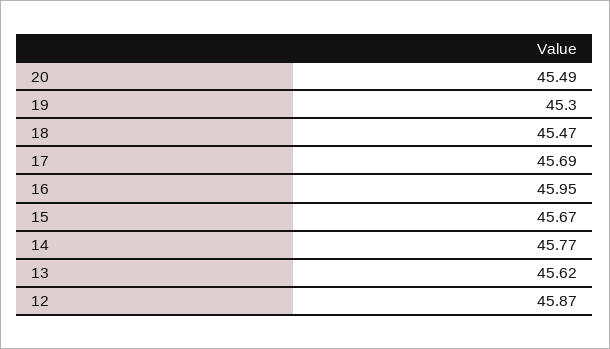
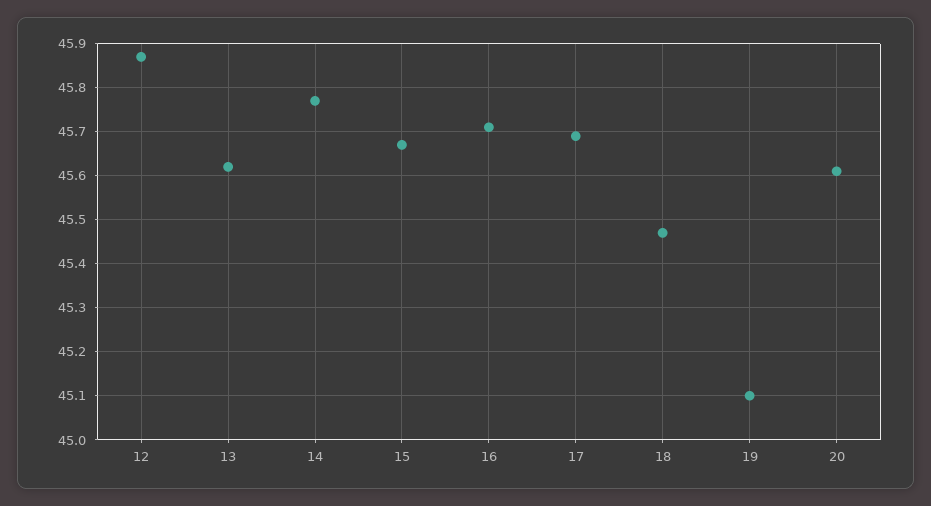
20: 45.49 -> 45.6
19: 45.3 -> 45.1
16: 45.95 -> 45.7

